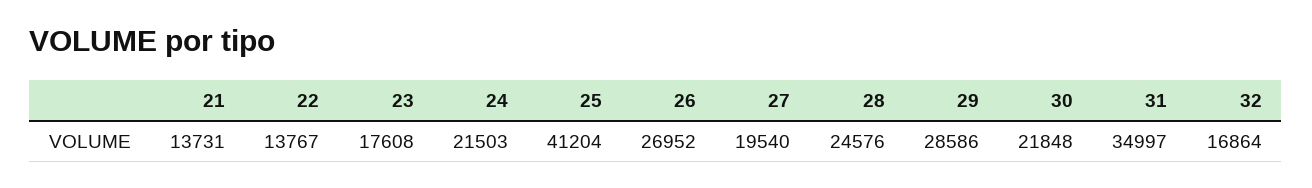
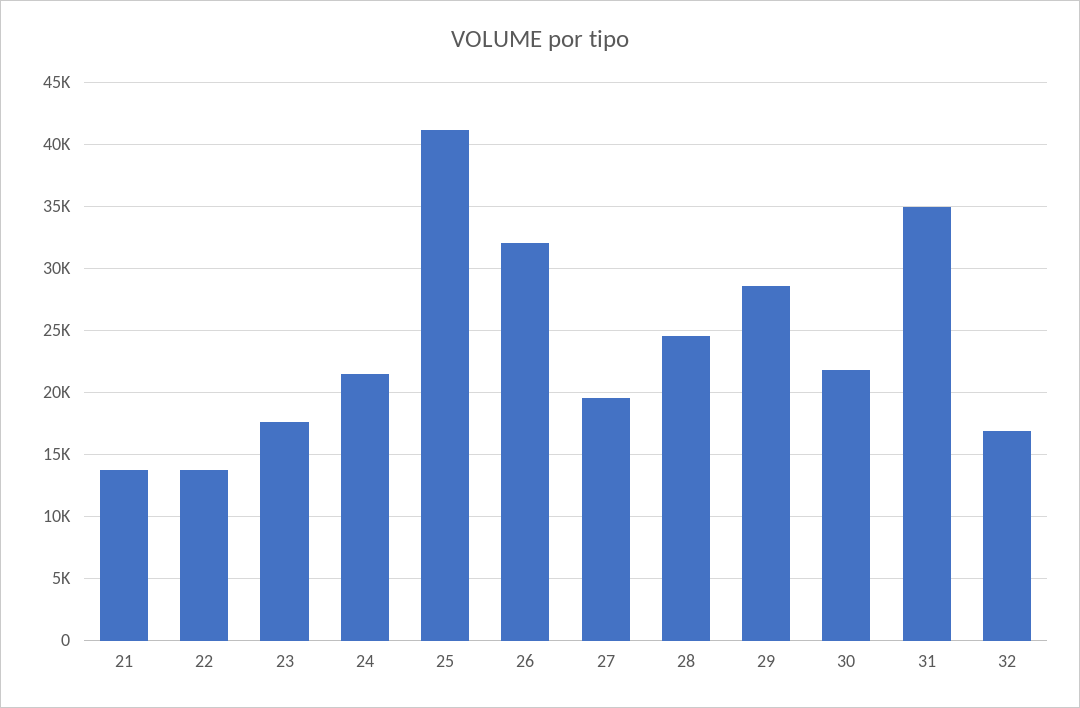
26: 26952 -> 32000

